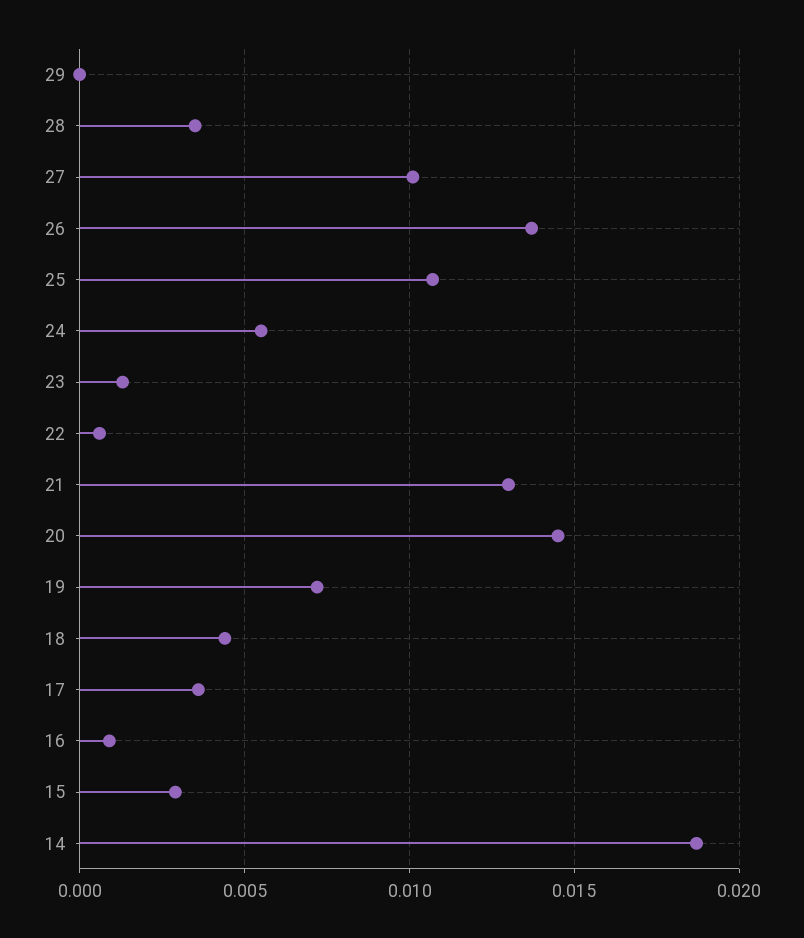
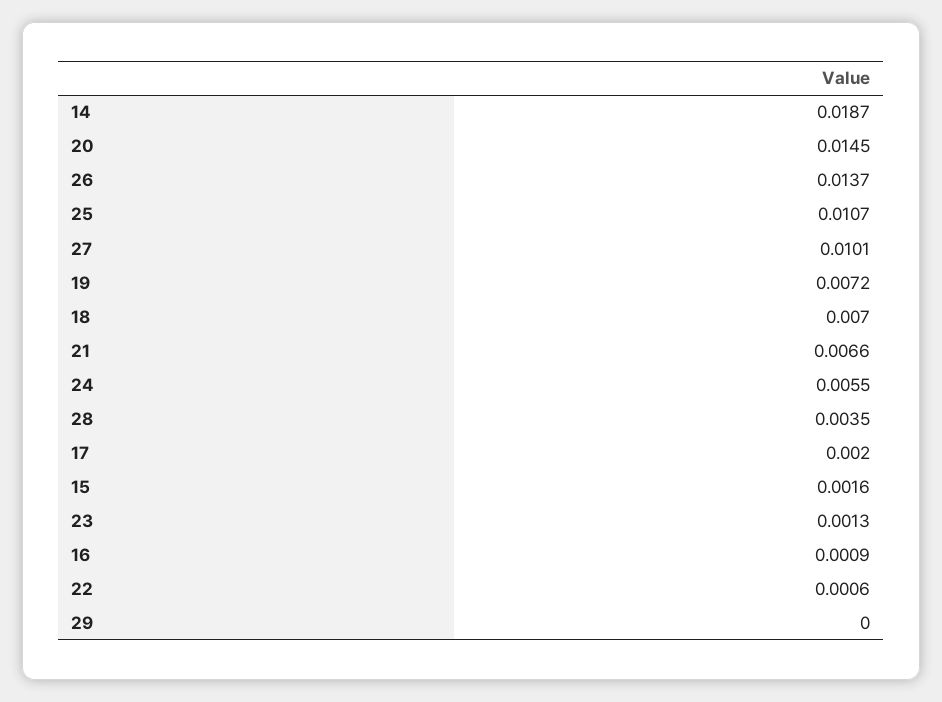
21: 0.013 -> 0.0066
18: 0.0045 -> 0.007
17: 0.0035 -> 0.002
15: 0.003 -> 0.0016

